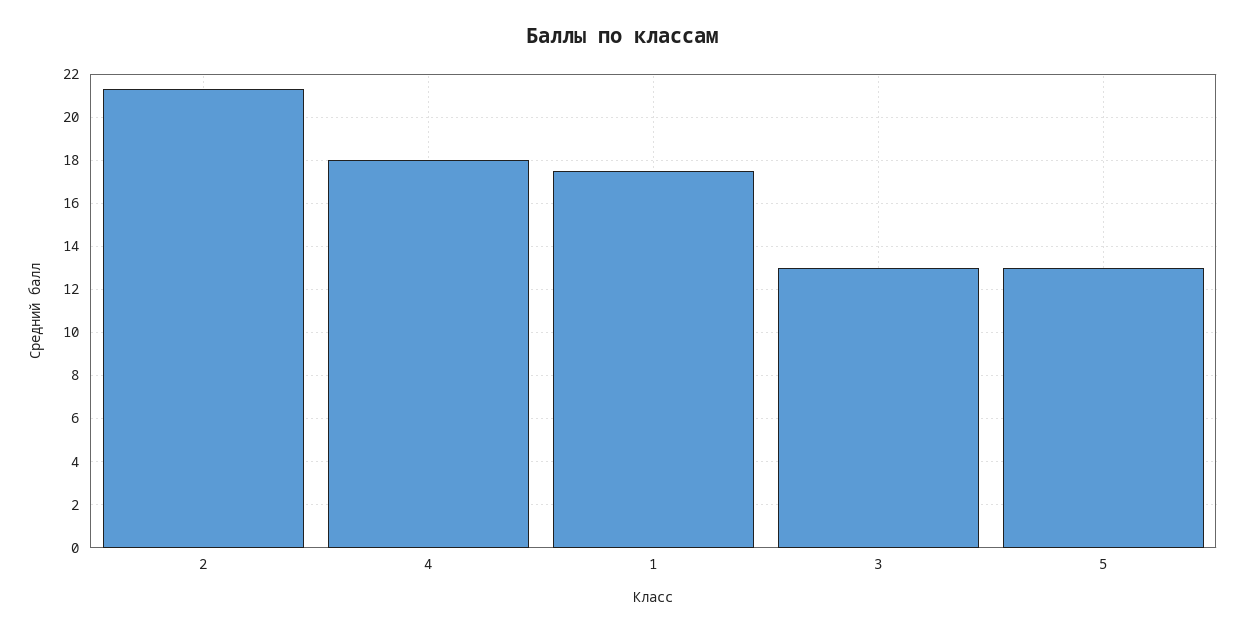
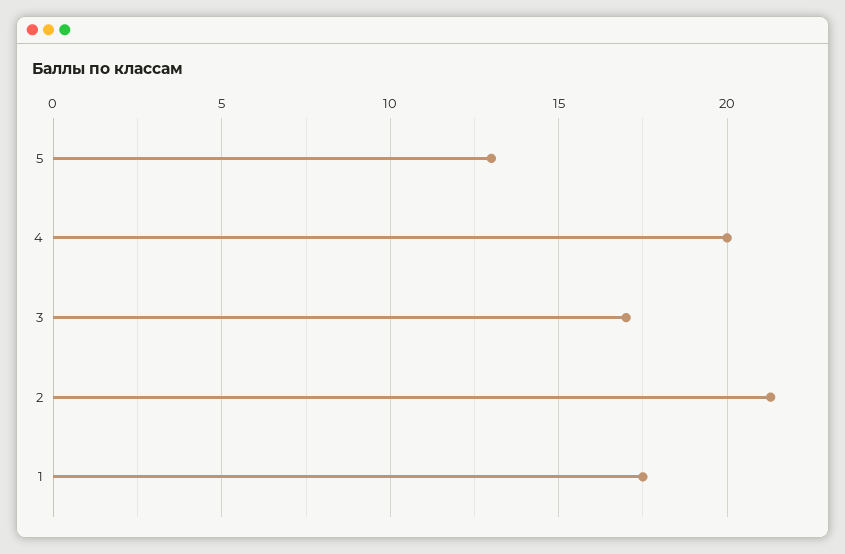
4: 18 -> 20
3: 13 -> 17

